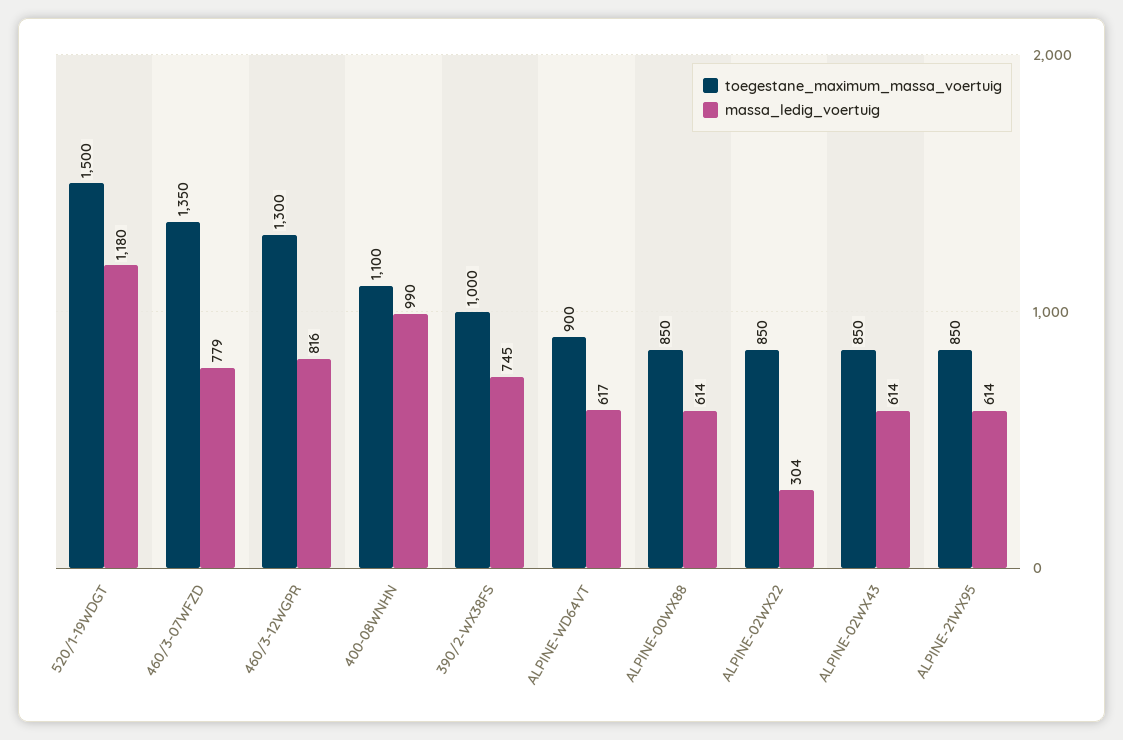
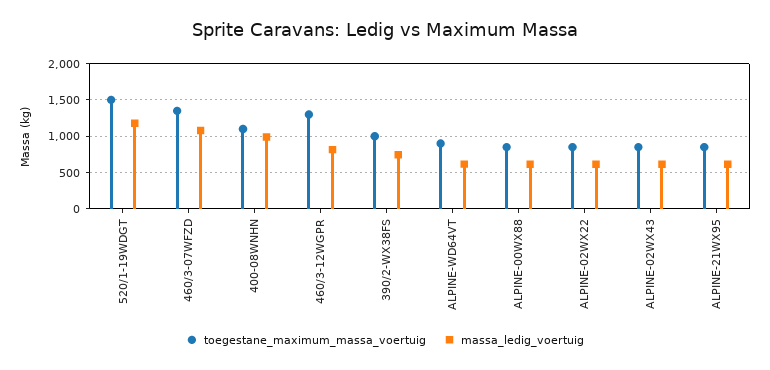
massa_ledig_voertuig, 460/3-07WFZD: 779 -> 1100
massa_ledig_voertuig, ALPINE-02WX22: 304 -> 600

